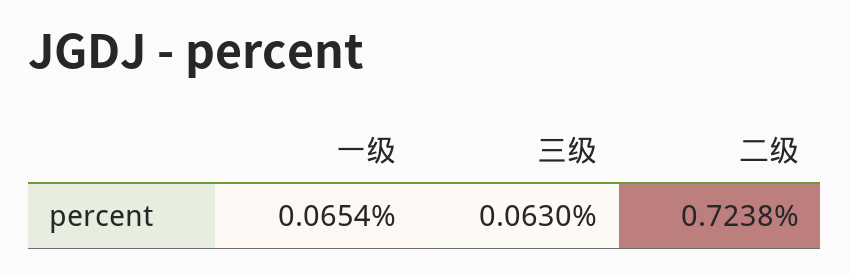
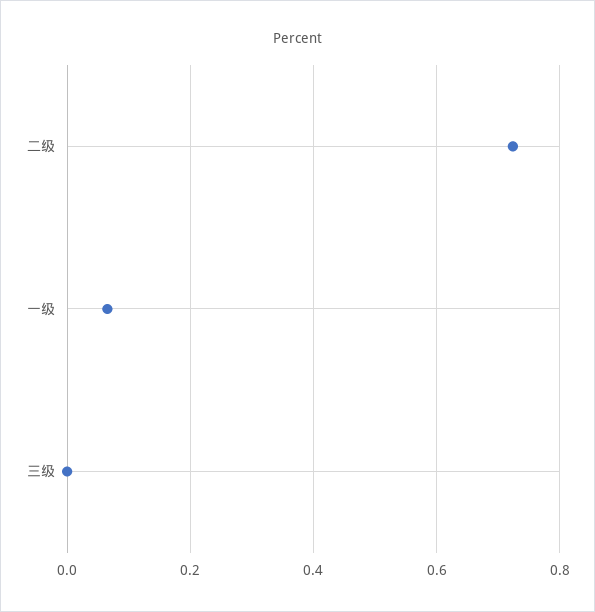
三级: 0.063 -> 0

